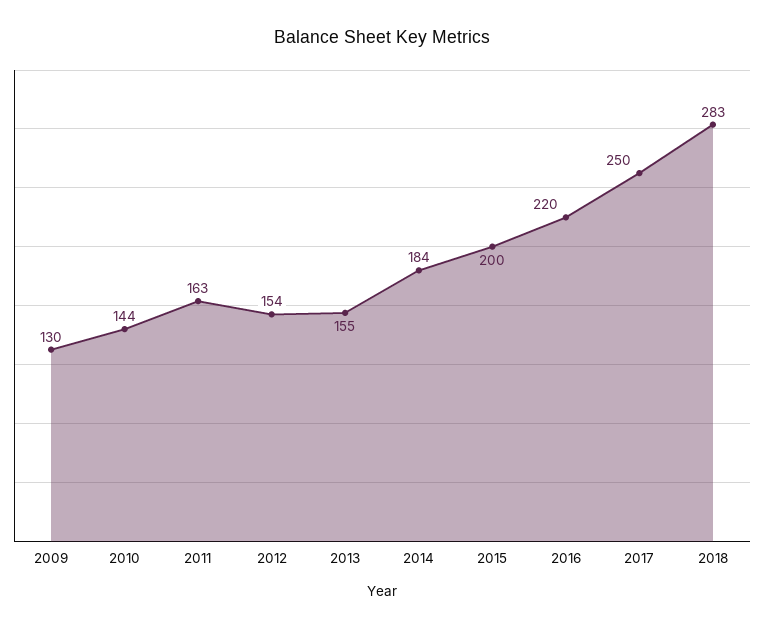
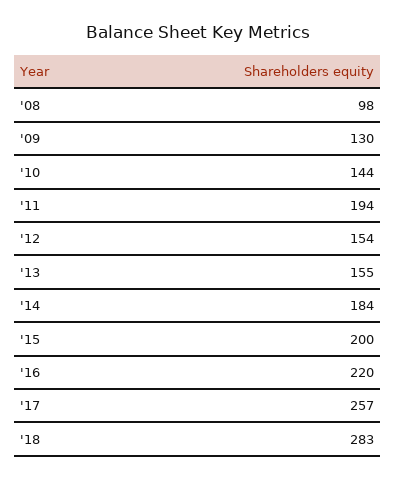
2011: 163 -> 194
2017: 250 -> 257
'08: none -> 98

